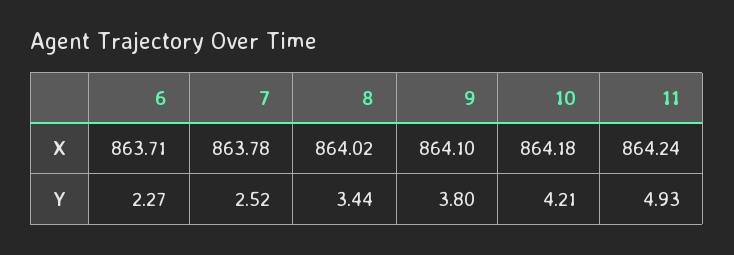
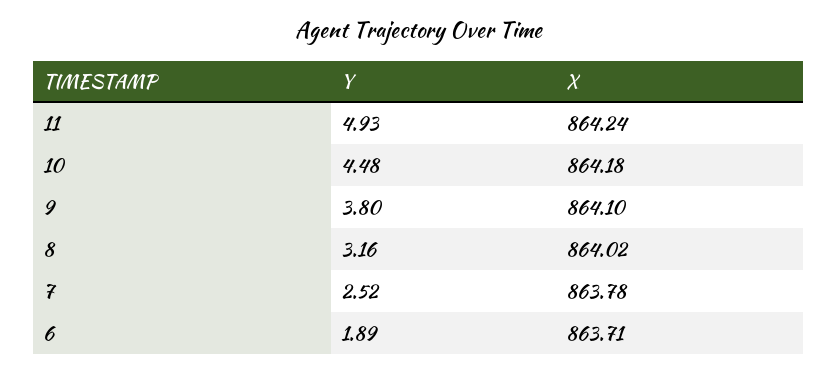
6, Y: 2.27 -> 1.89
8, Y: 3.44 -> 3.16
10, Y: 4.21 -> 4.48

